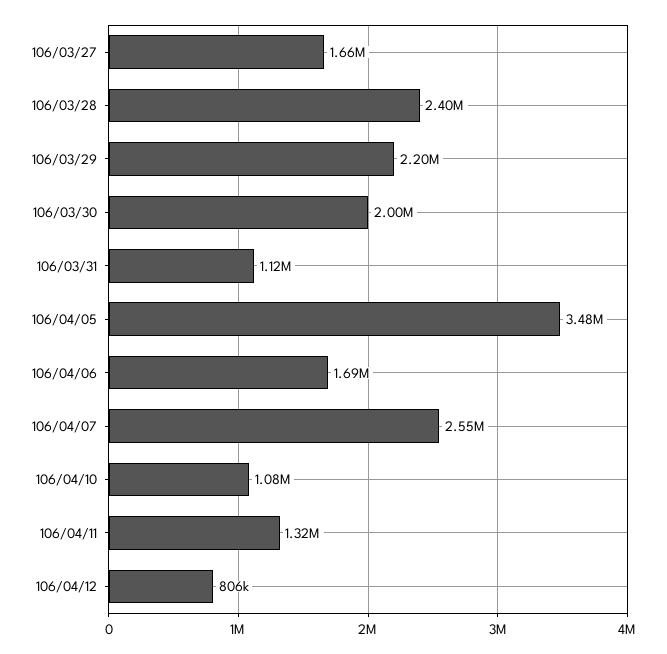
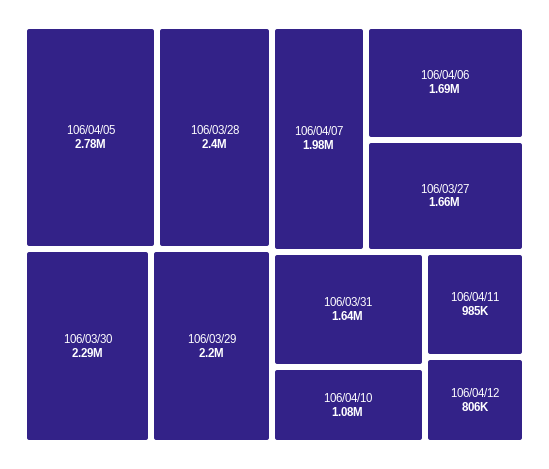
106/03/30: 2000000 -> 2290000
106/03/31: 1120000 -> 1640000
106/04/05: 3480000 -> 2780000
106/04/07: 2550000 -> 1980000
106/04/11: 1320000 -> 985000

